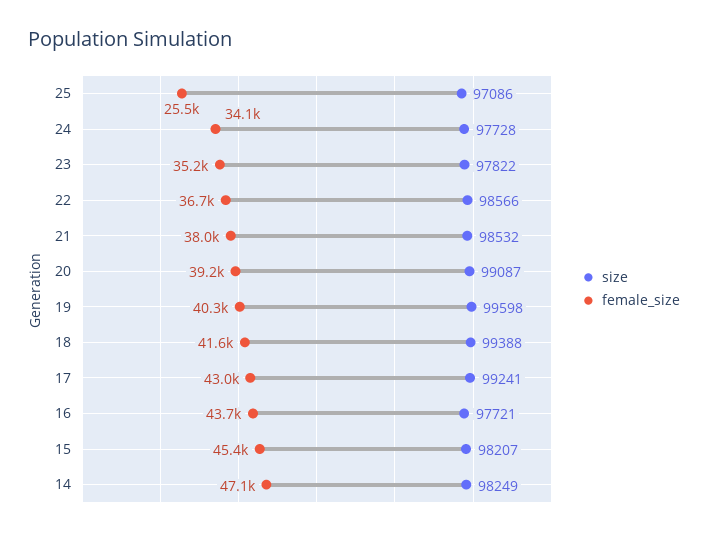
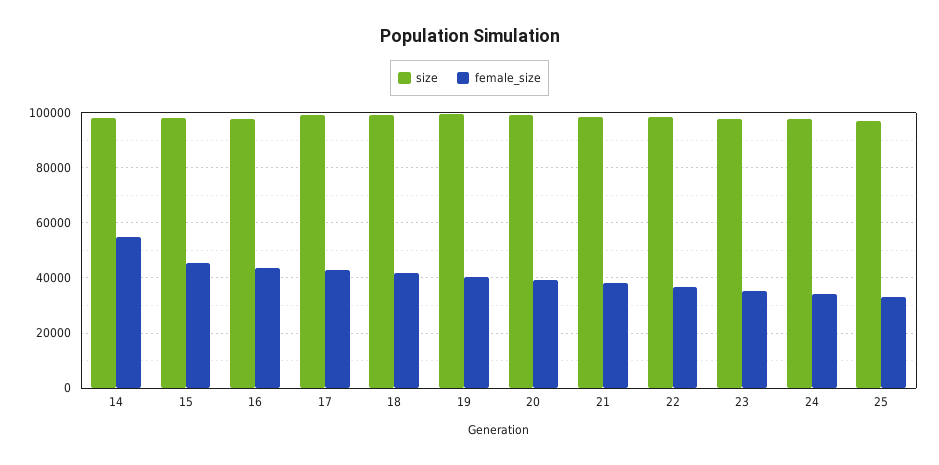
female_size, 25: 25500 -> 32500
female_size, 14: 47100 -> 55000

